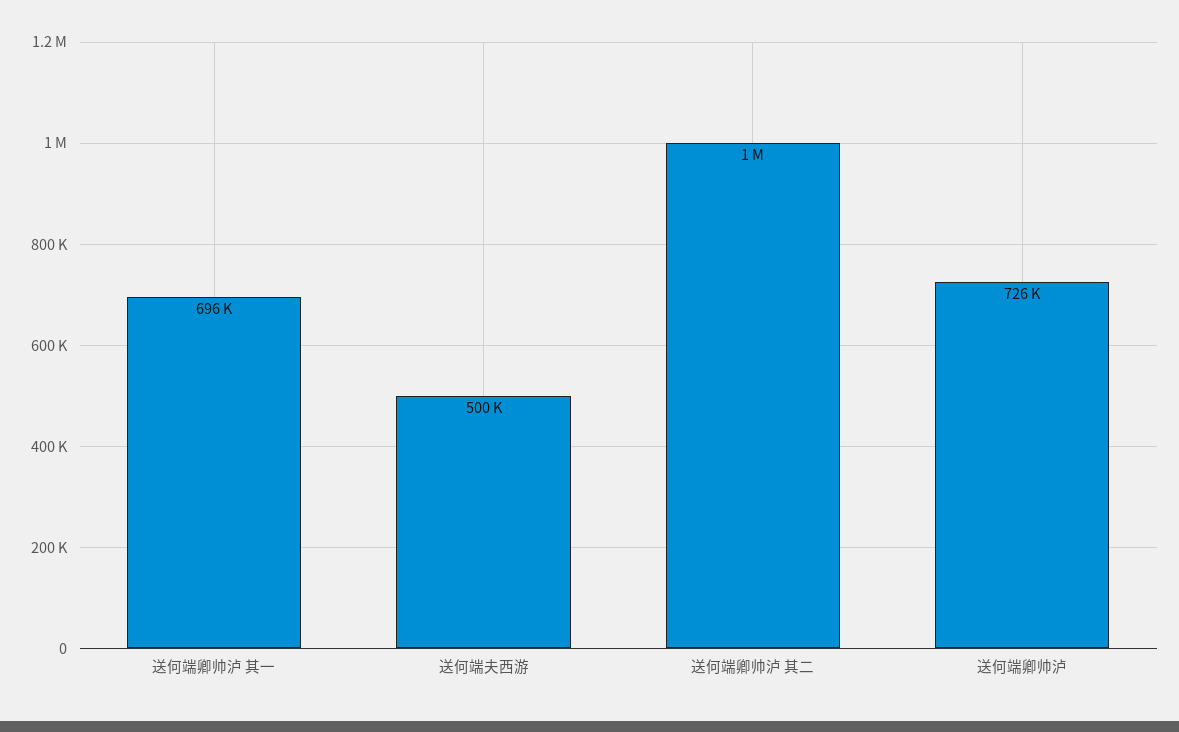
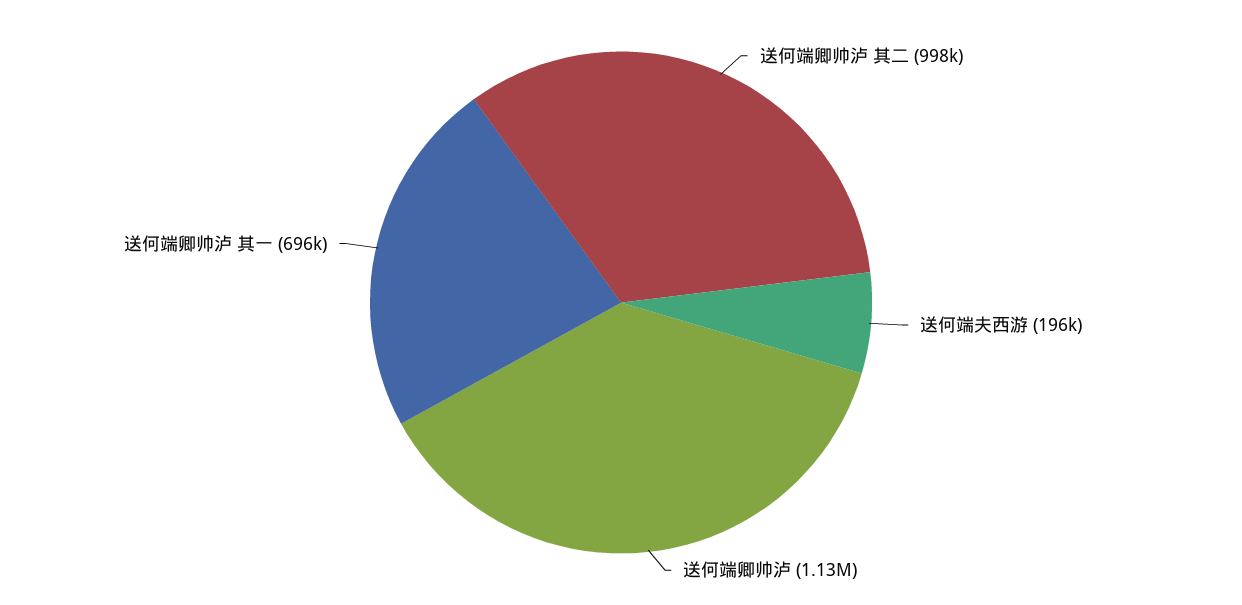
送何端夫西游: 500000 -> 196000
送何端卿帅泸: 726000 -> 1130000

